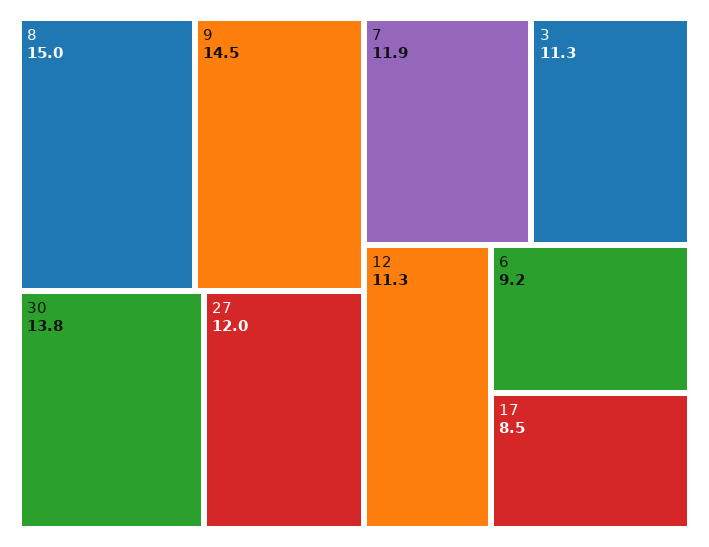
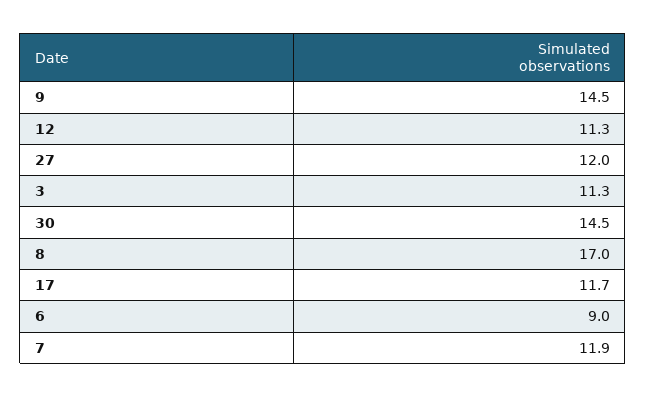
8: 15 -> 17
30: 13.8 -> 14.5
6: 9.2 -> 9
17: 8.5 -> 11.7

